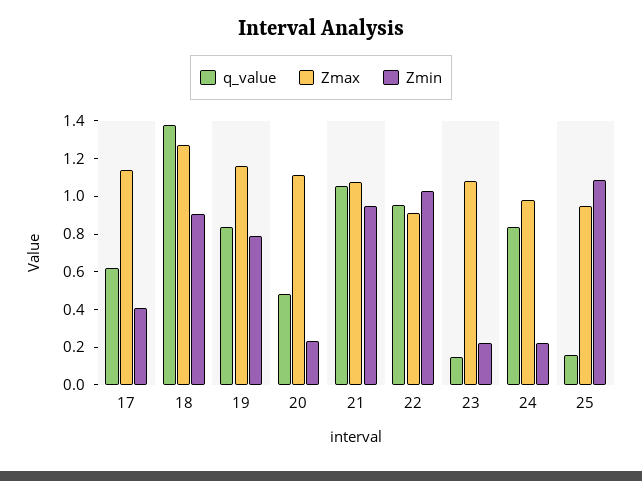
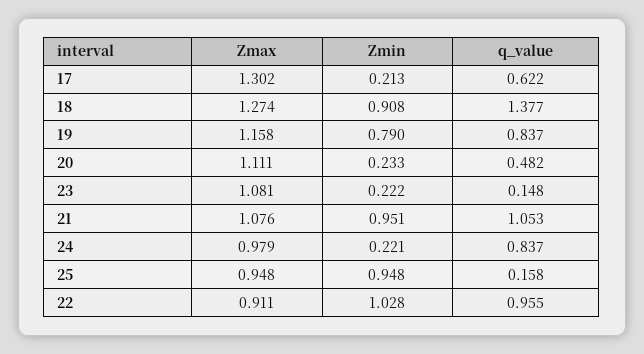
Zmax, 17: 1.15 -> 1.302
Zmin, 17: 0.4 -> 0.213
Zmin, 25: 1.1 -> 0.948

